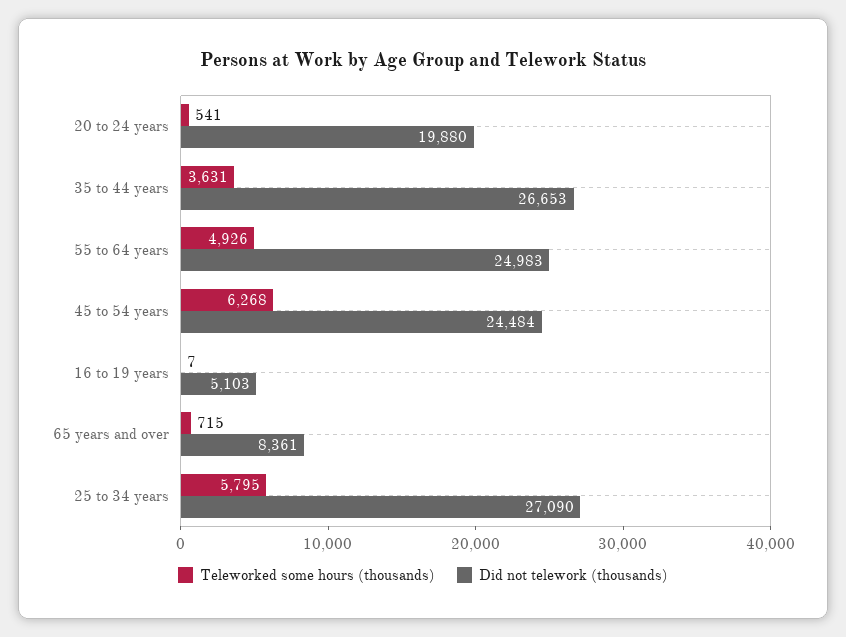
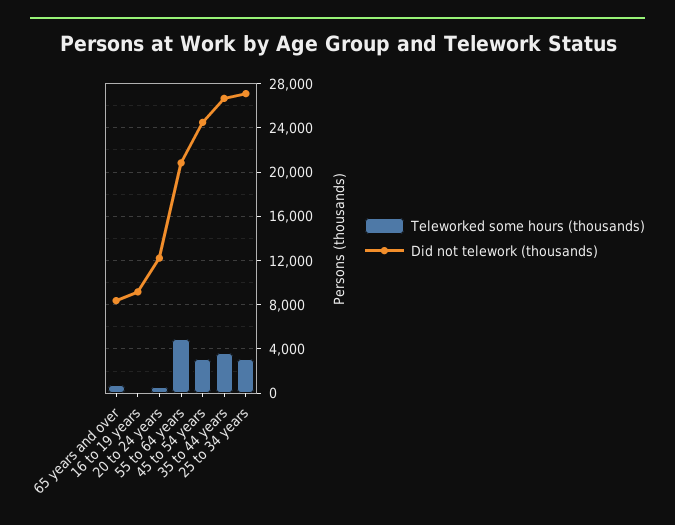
Did not telework (thousands), 20 to 24 years: 19880 -> 12000
Did not telework (thousands), 55 to 64 years: 24983 -> 21000
Teleworked some hours (thousands), 45 to 54 years: 6268 -> 3000
Did not telework (thousands), 16 to 19 years: 5103 -> 9000
Teleworked some hours (thousands), 25 to 34 years: 5795 -> 3000

